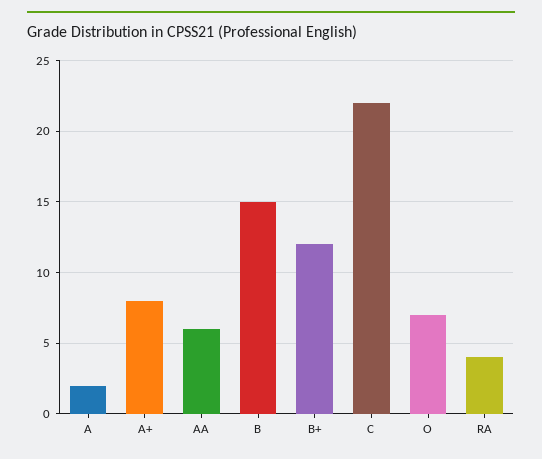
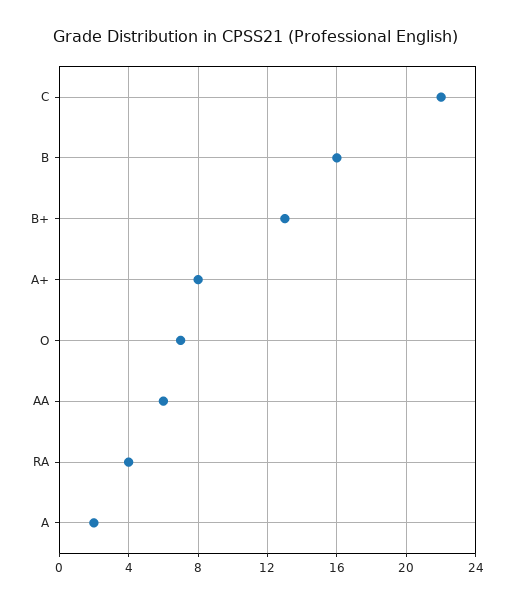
B: 15 -> 16
B+: 12 -> 13

